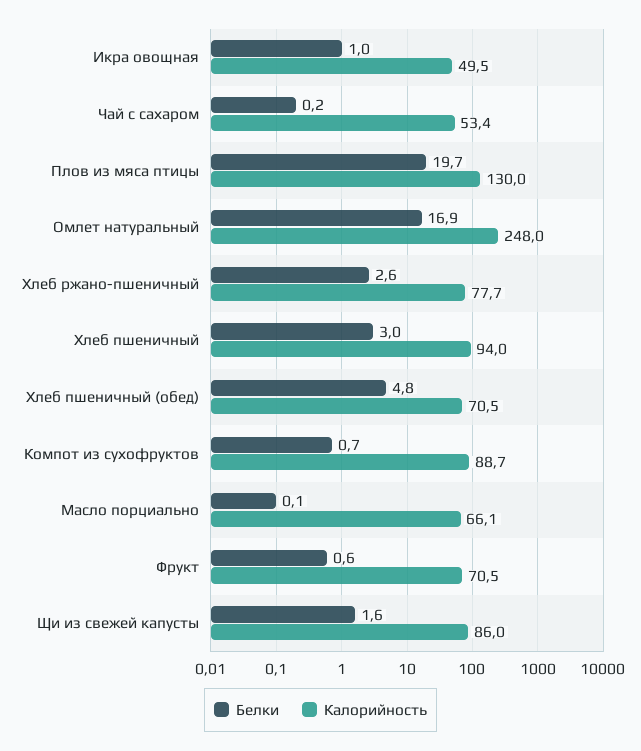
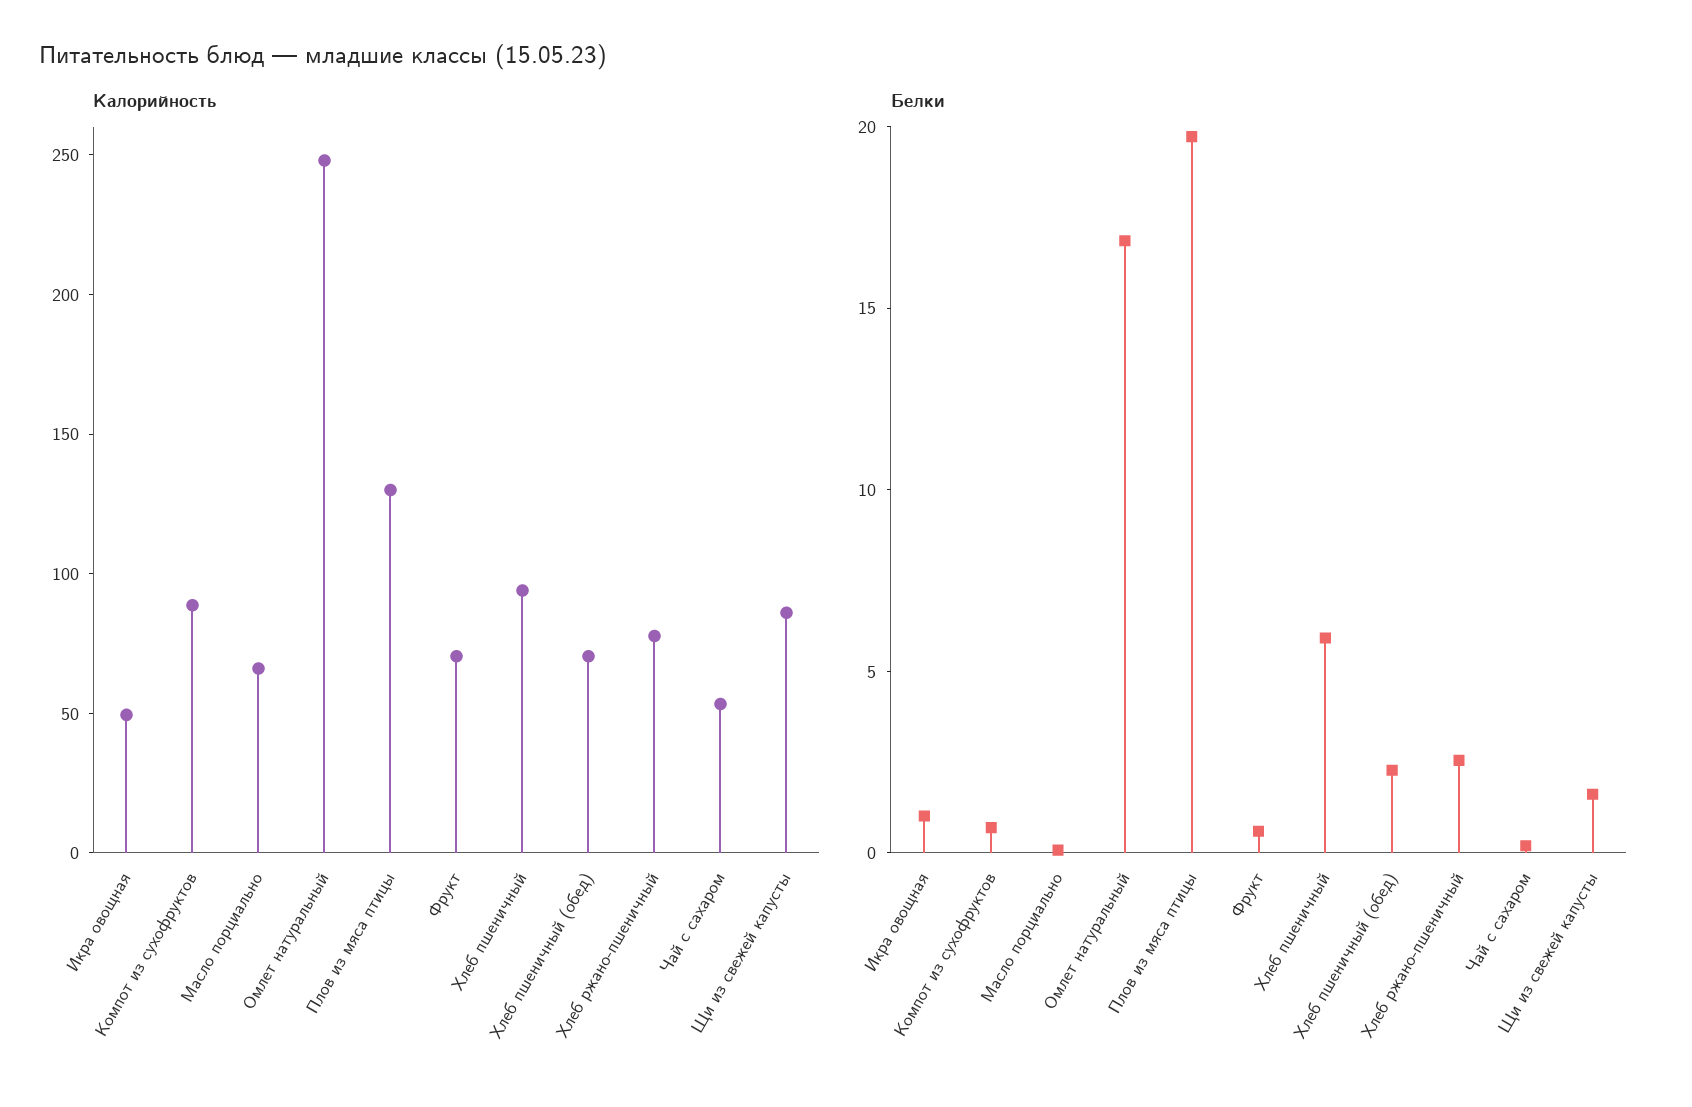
Белки, Хлеб пшеничный: 3 -> 6
Белки, Хлеб пшеничный (обед): 4.8 -> 2

